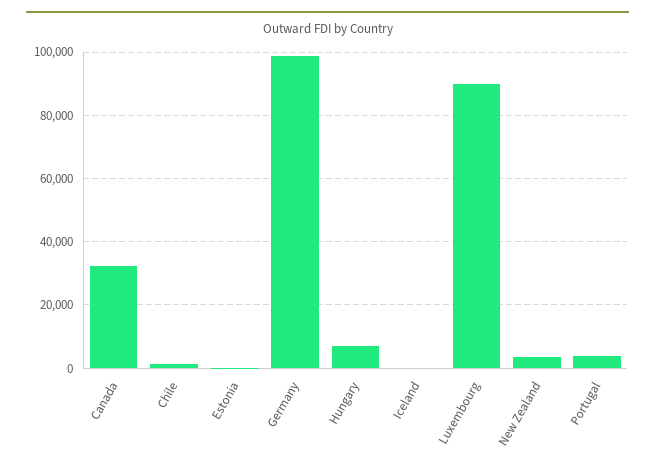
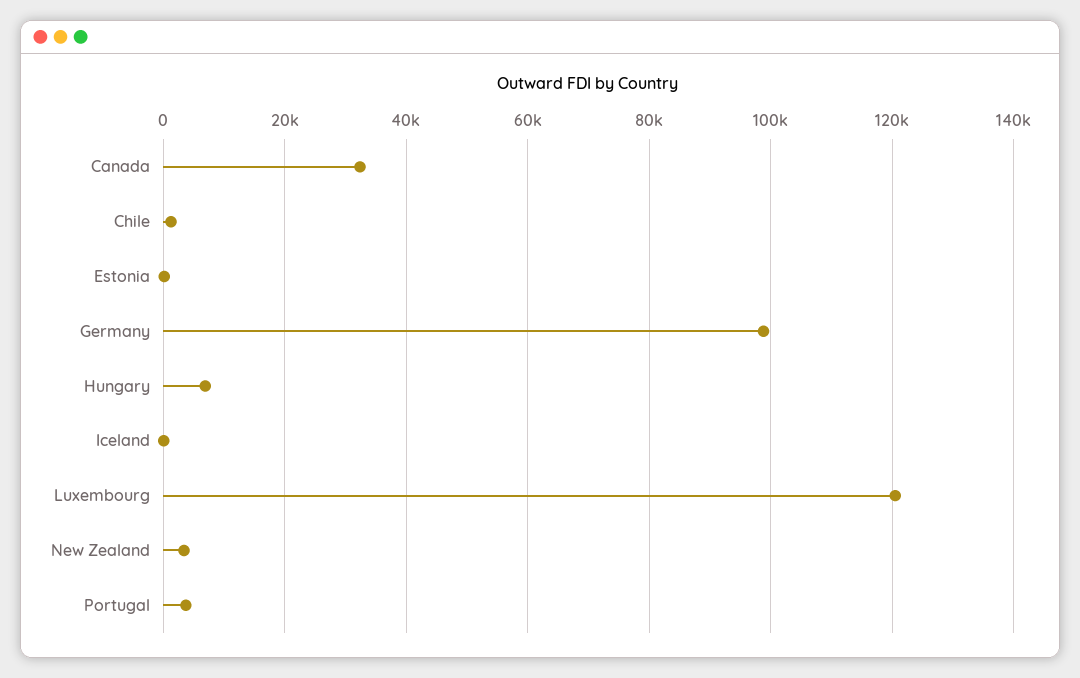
Luxembourg: 90000 -> 120000

